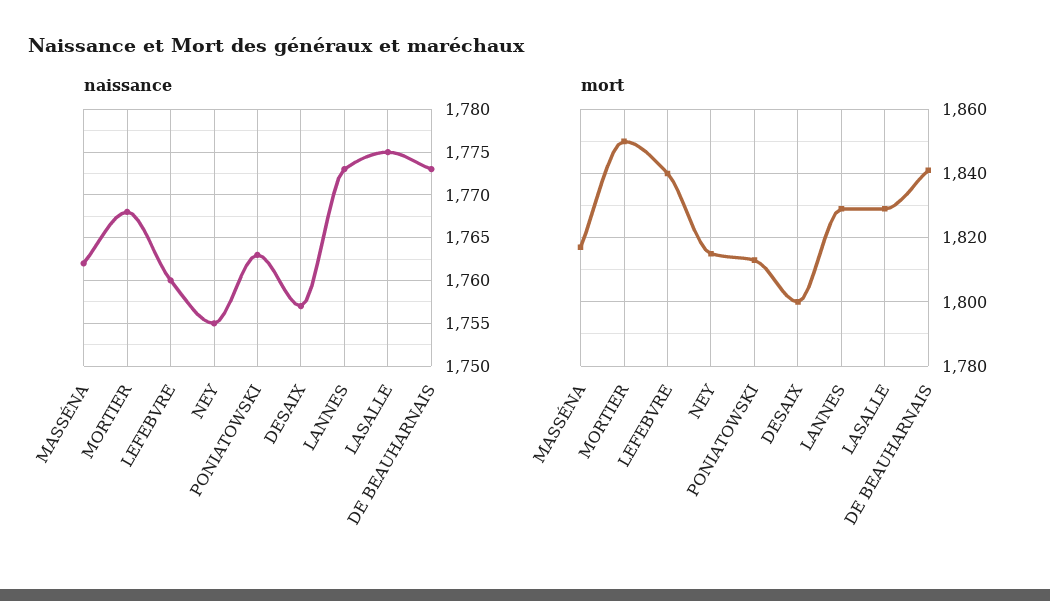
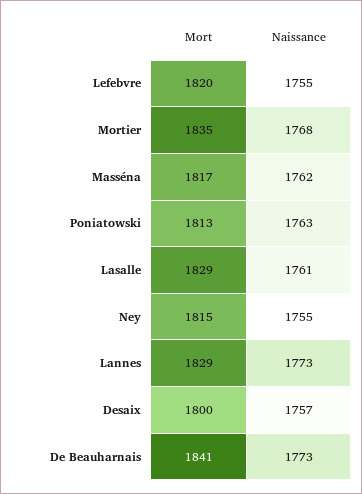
naissance, LEFEBVRE: 1760 -> 1755
naissance, LASALLE: 1775 -> 1761
mort, MORTIER: 1850 -> 1835
mort, LEFEBVRE: 1840 -> 1820

